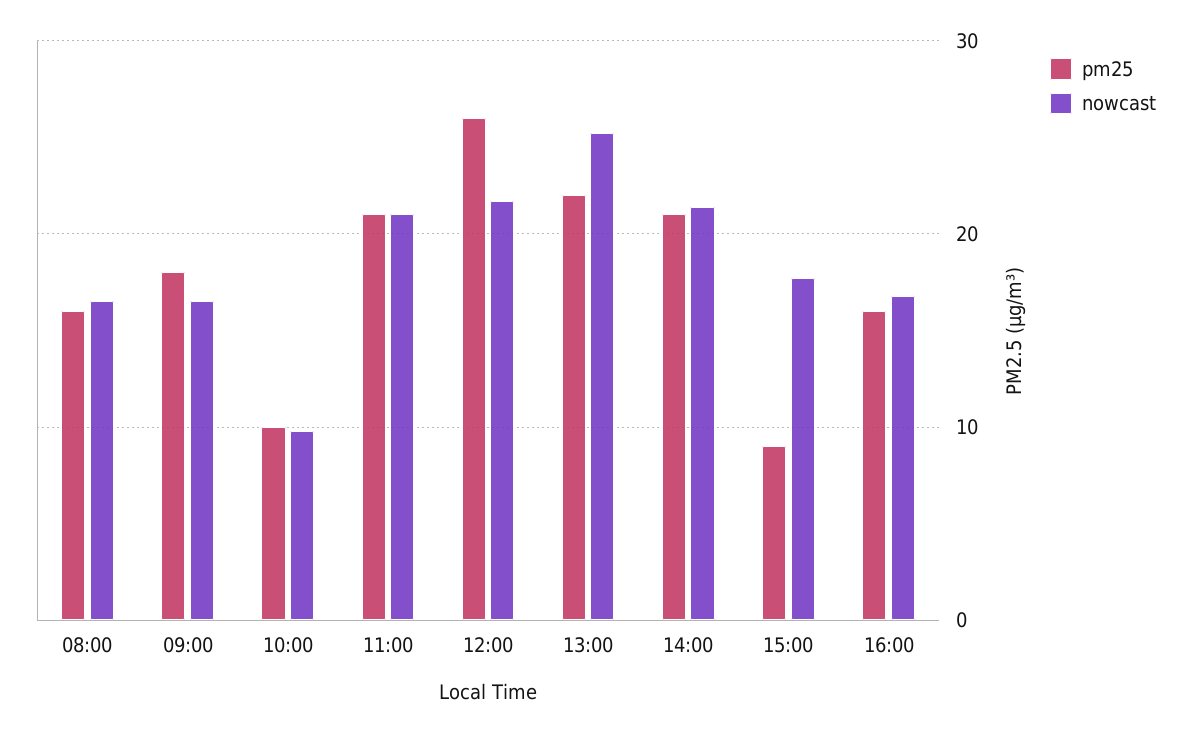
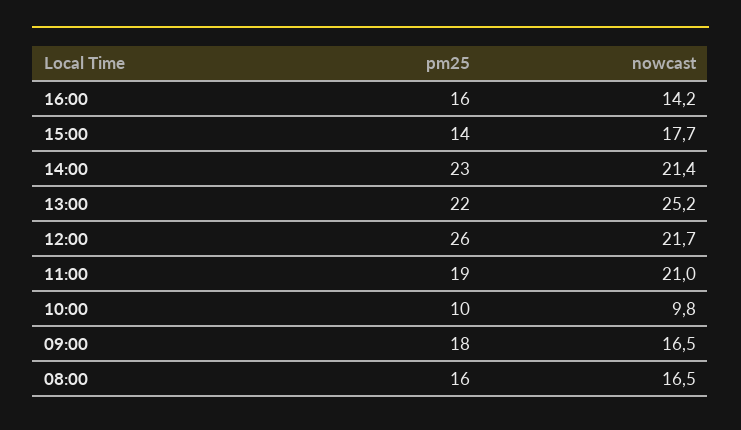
pm25, 11:00: 21 -> 19
pm25, 14:00: 21 -> 23
pm25, 15:00: 9 -> 14
nowcast, 16:00: 17 -> 14.2

